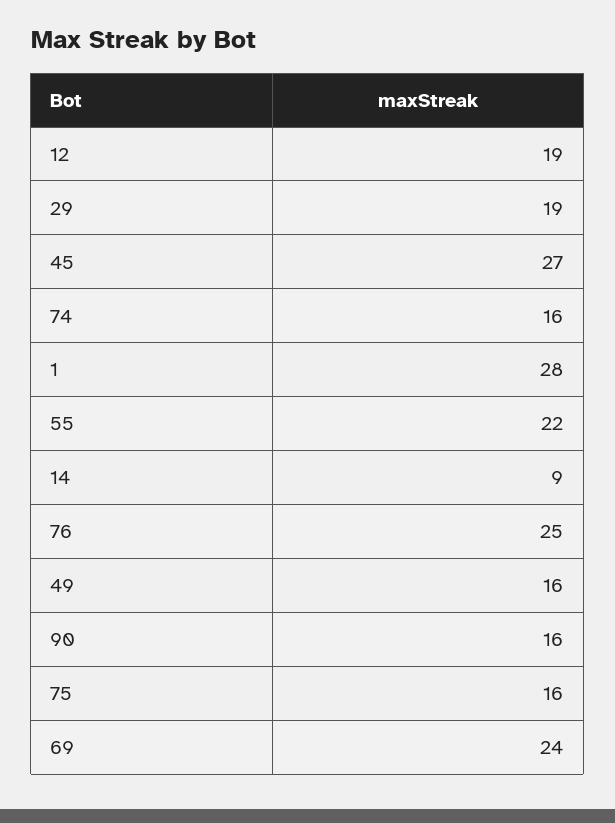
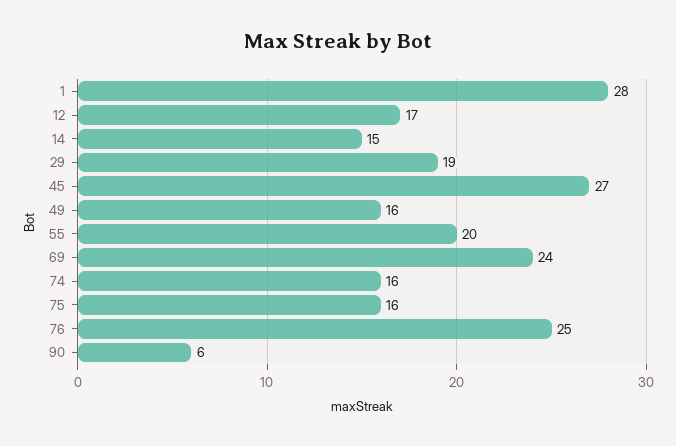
12: 19 -> 17
55: 22 -> 20
14: 9 -> 15
90: 16 -> 6

